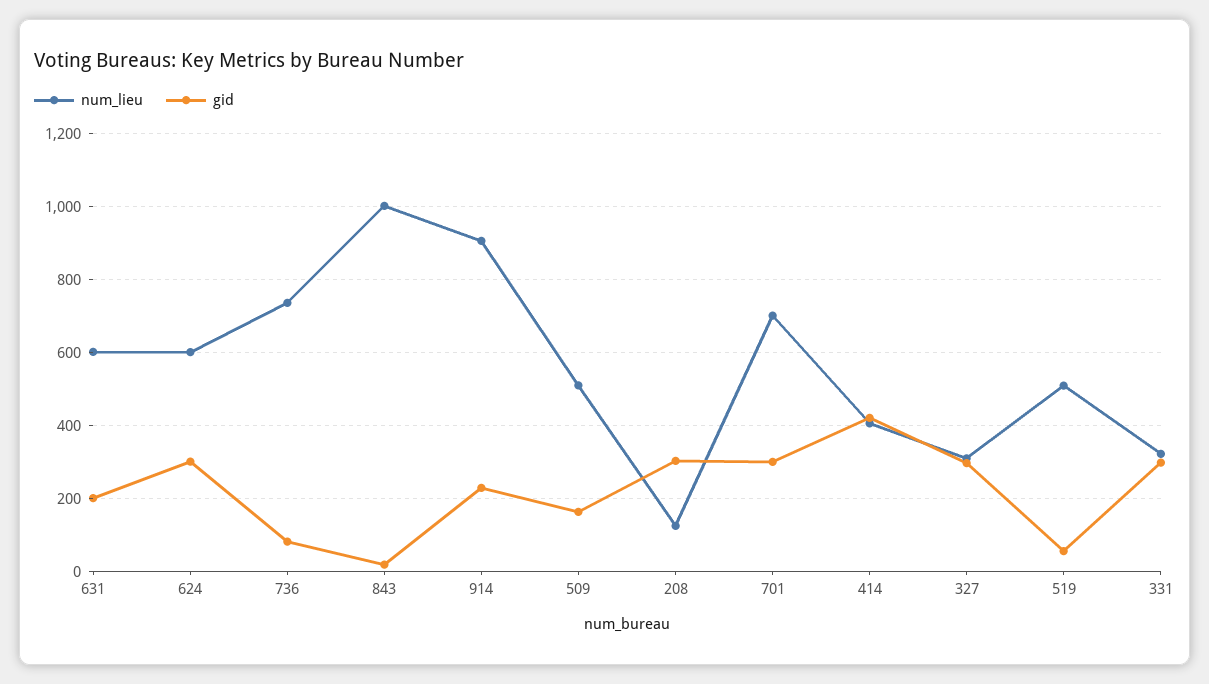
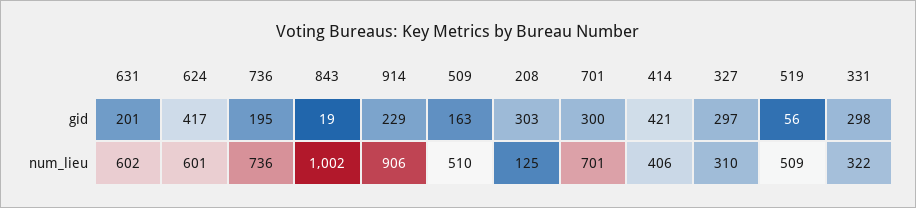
gid, 624: 300 -> 417
gid, 736: 80 -> 195

